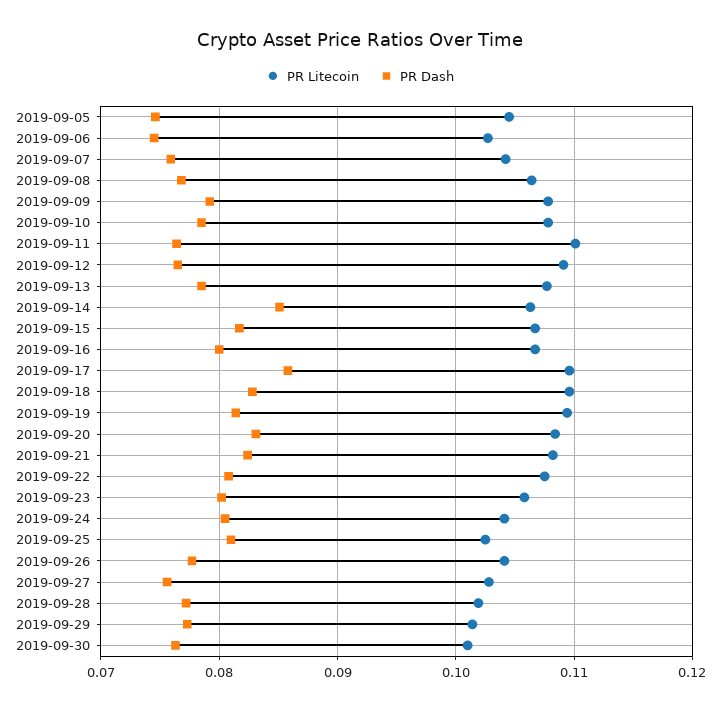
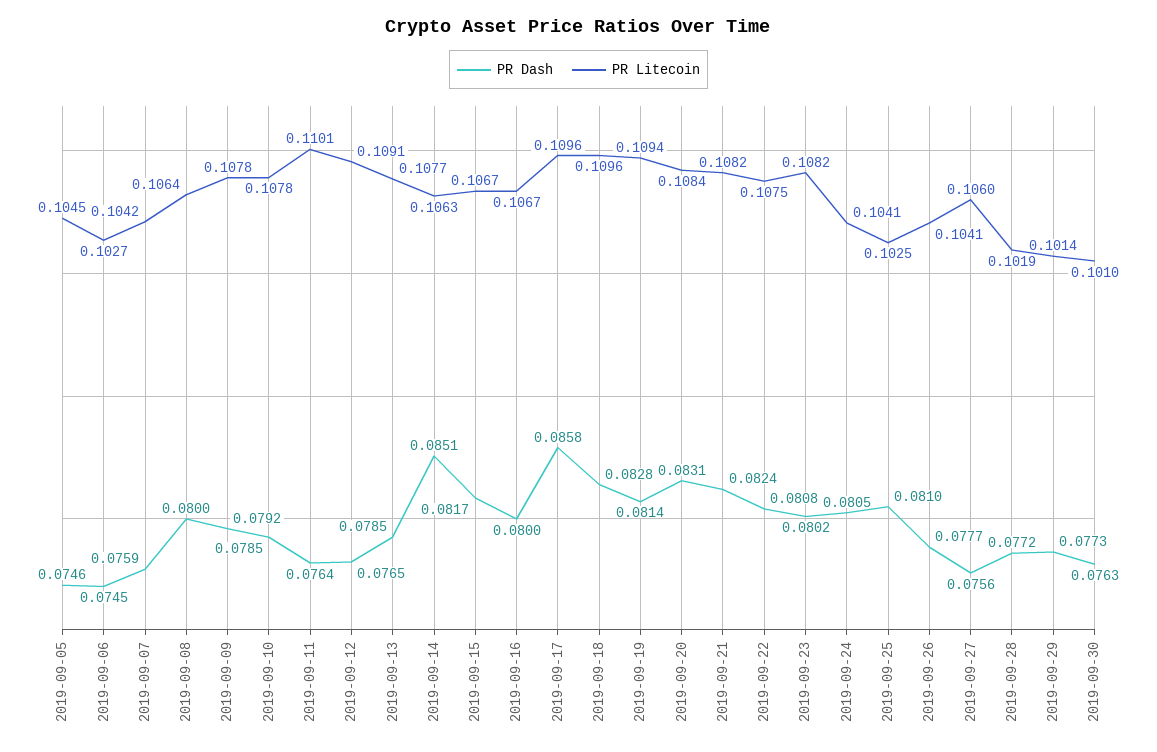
PR Dash, 2019-09-08: 0.077 -> 0.08
PR Litecoin, 2019-09-23: 0.106 -> 0.1082
PR Litecoin, 2019-09-27: 0.103 -> 0.106

